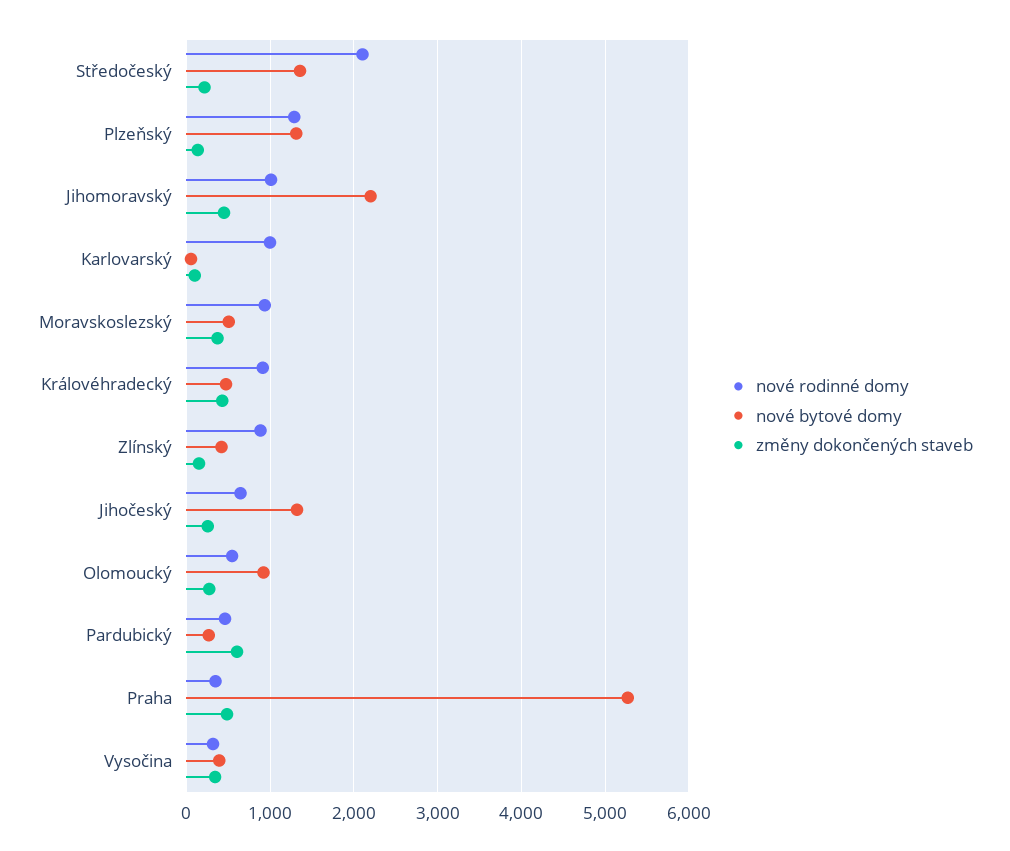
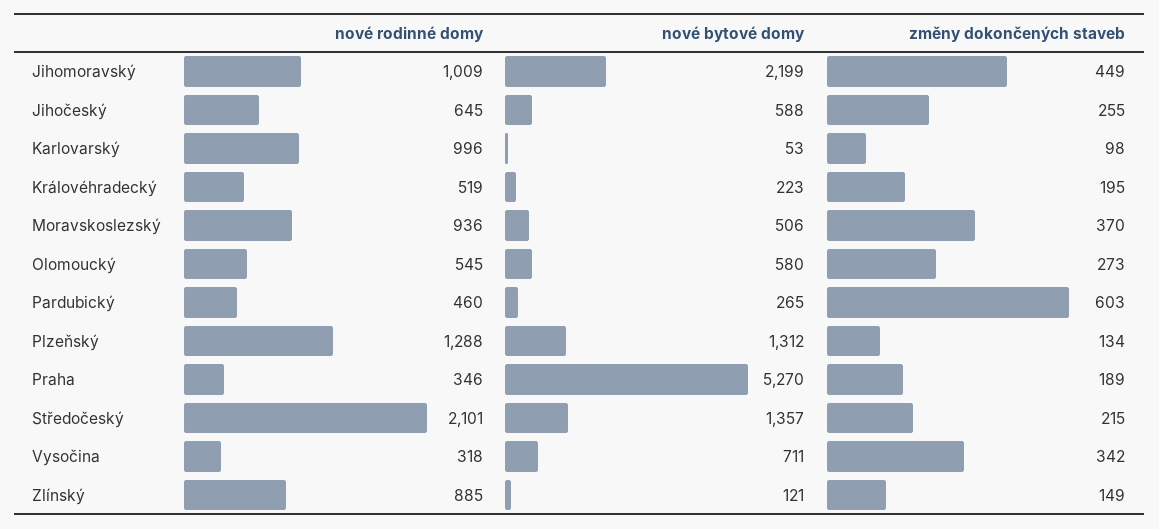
nové rodinné domy, Královéhradecký: 900 -> 519
nové bytové domy, Královéhradecký: 500 -> 223
změny dokončených staveb, Královéhradecký: 400 -> 195
nové bytové domy, Zlínský: 400 -> 121
nové bytové domy, Jihočeský: 1300 -> 588
nové bytové domy, Olomoucký: 900 -> 580
změny dokončených staveb, Praha: 500 -> 189
nové bytové domy, Vysočina: 400 -> 711

